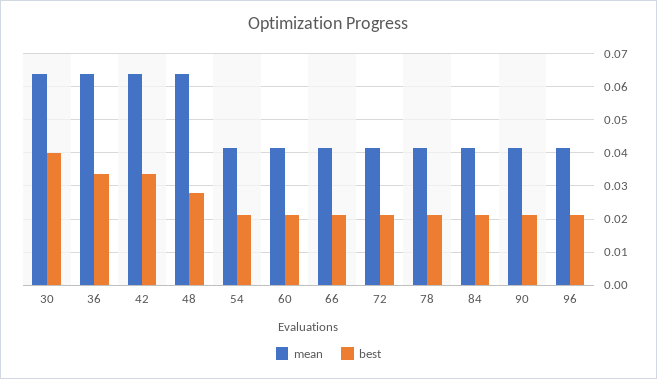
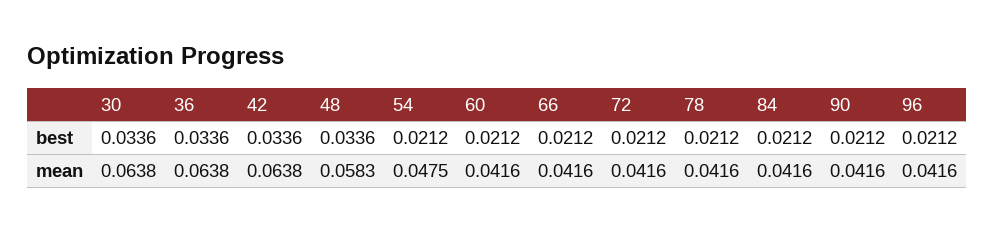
best, 30: 0.04 -> 0.0336
mean, 48: 0.064 -> 0.0583
best, 48: 0.028 -> 0.0336
mean, 54: 0.042 -> 0.0475

